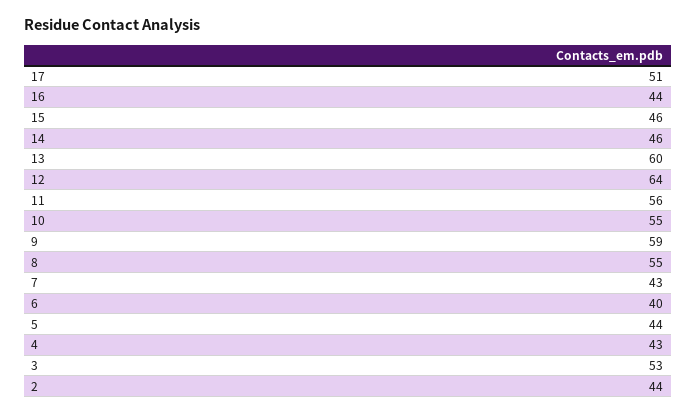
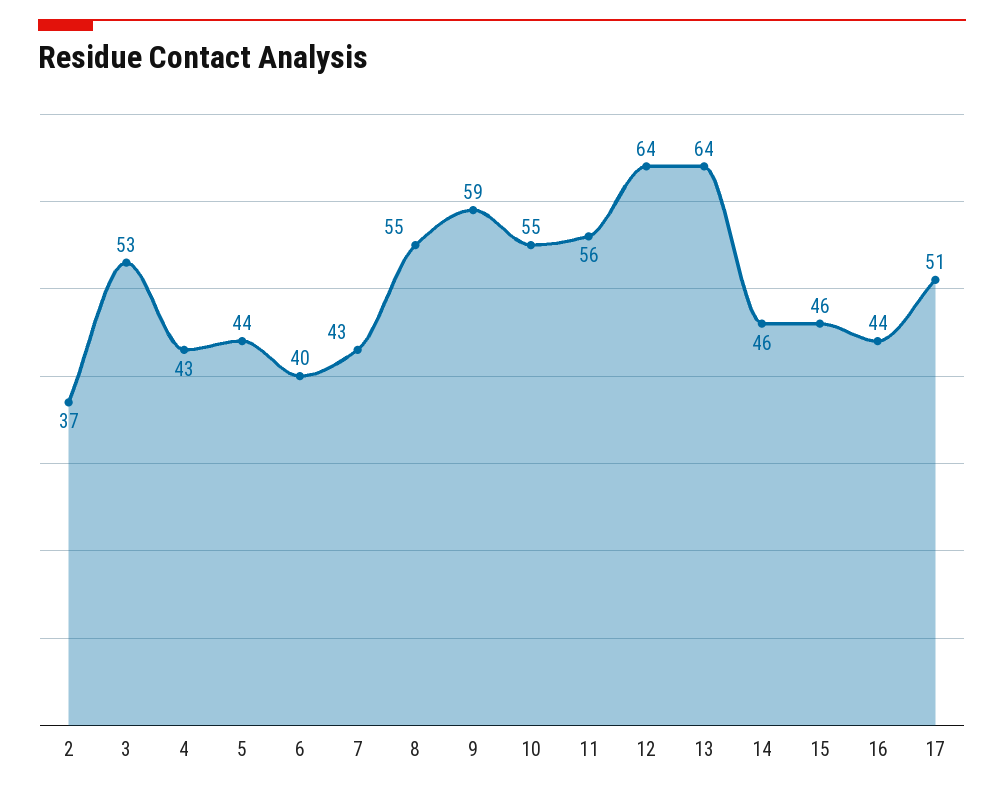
13: 60 -> 64
2: 44 -> 37

